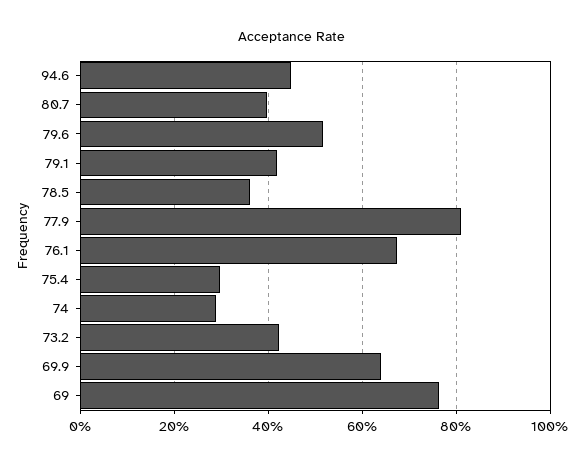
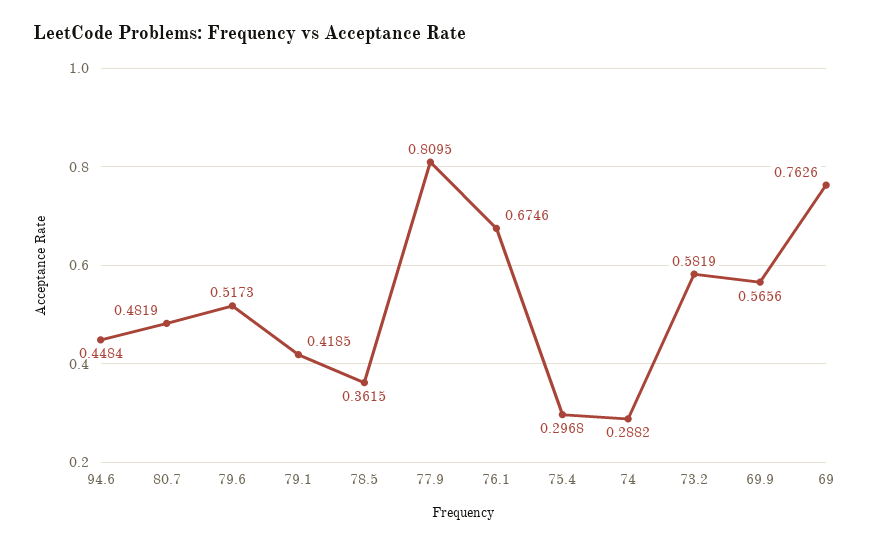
80.7: 0.4 -> 0.4819
73.2: 0.42 -> 0.5819
69.9: 0.64 -> 0.5656

